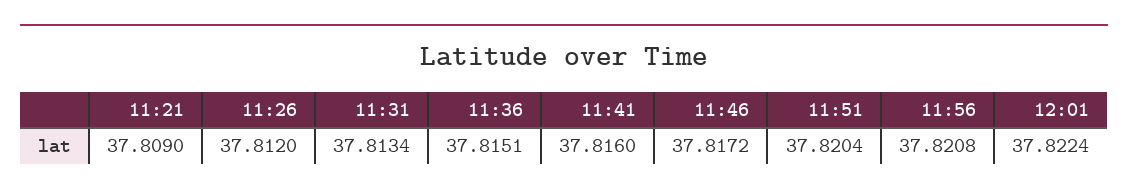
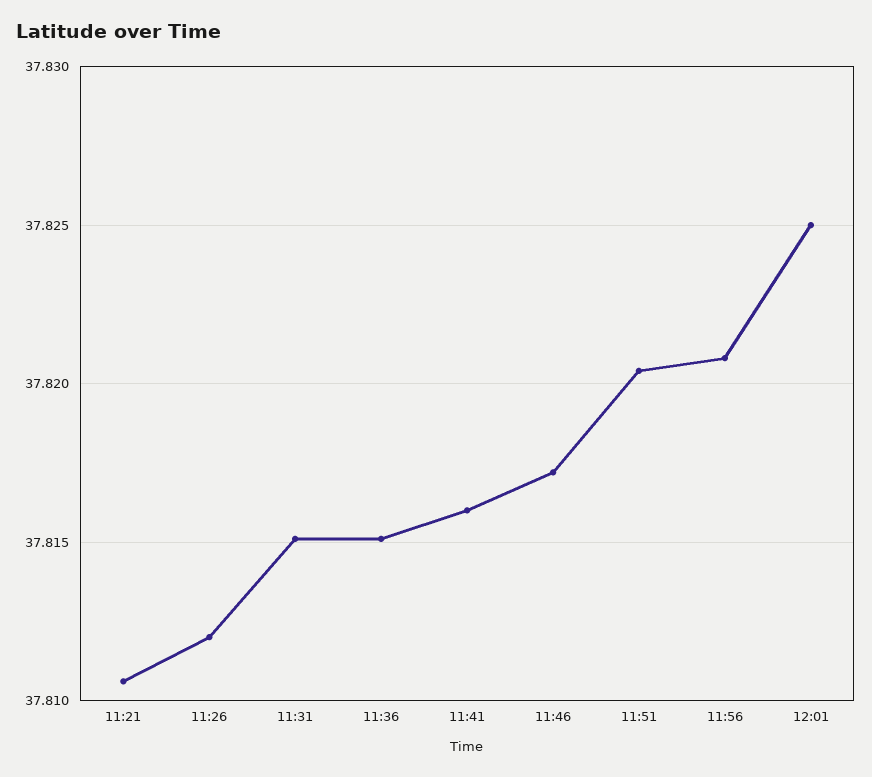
11:21: 37.809 -> 37.8105
11:31: 37.8134 -> 37.815
12:01: 37.8224 -> 37.825

